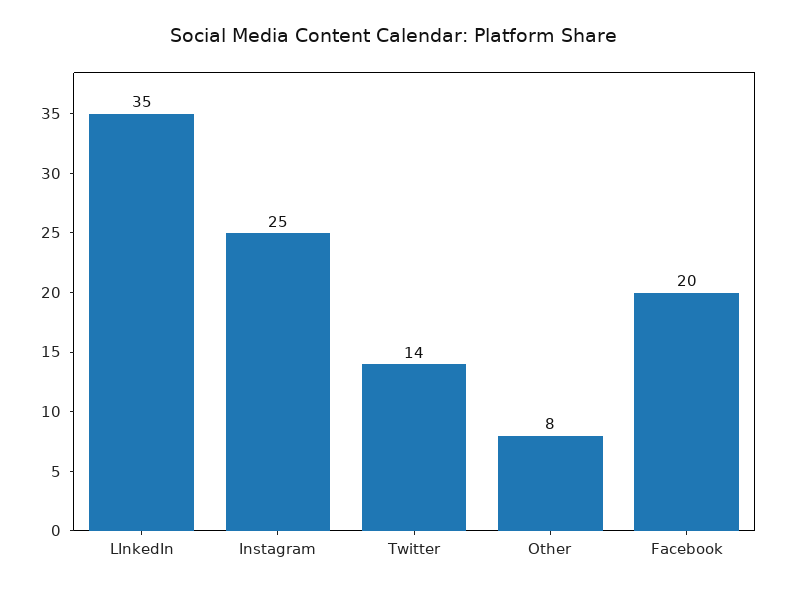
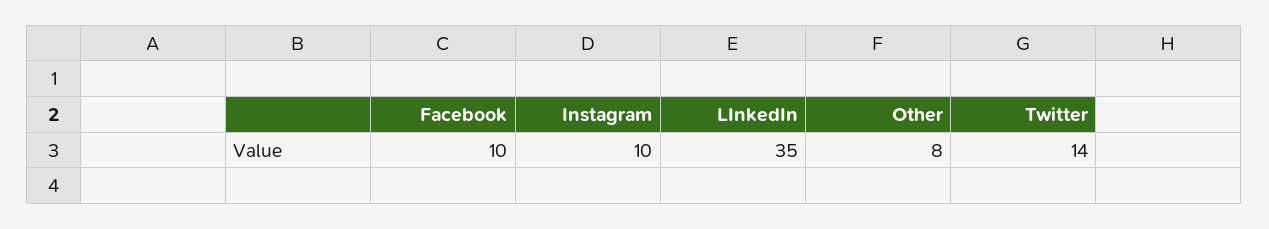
Instagram: 25 -> 10
Facebook: 20 -> 10

